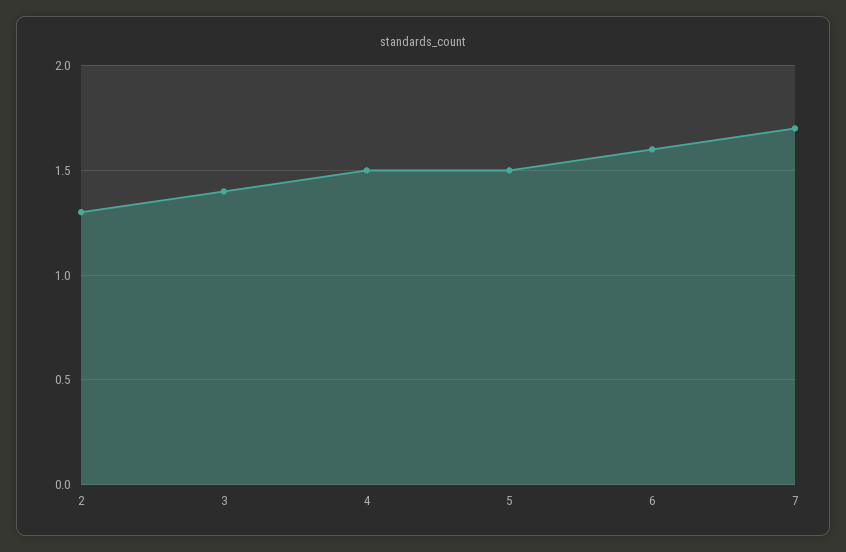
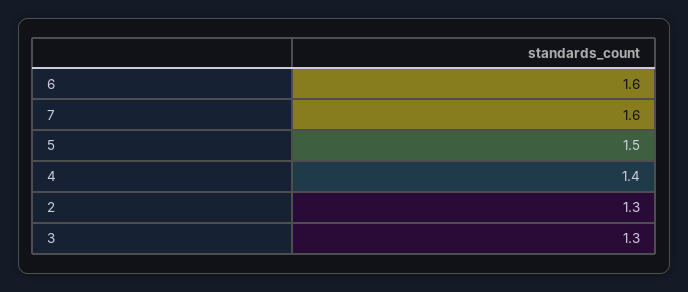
3: 1.4 -> 1.3
4: 1.5 -> 1.4
7: 1.7 -> 1.6

